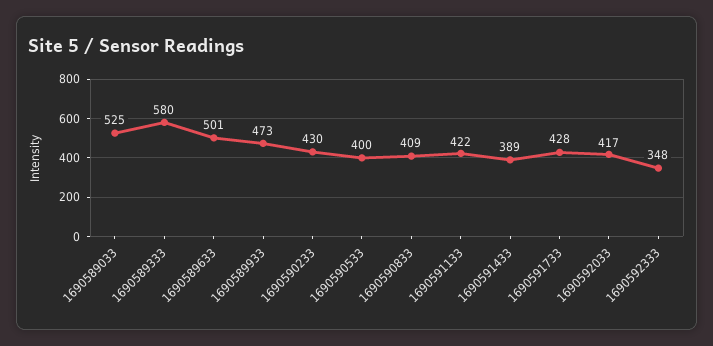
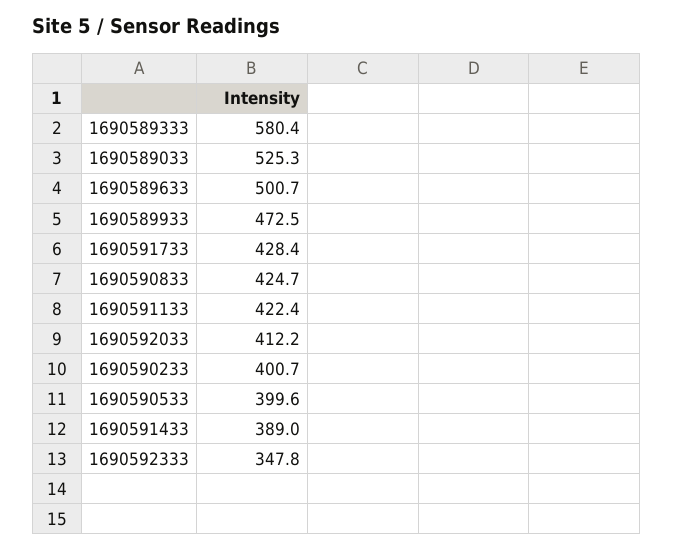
1690590233: 430 -> 400.7
1690590833: 409 -> 424.7
1690592033: 417 -> 412.2

